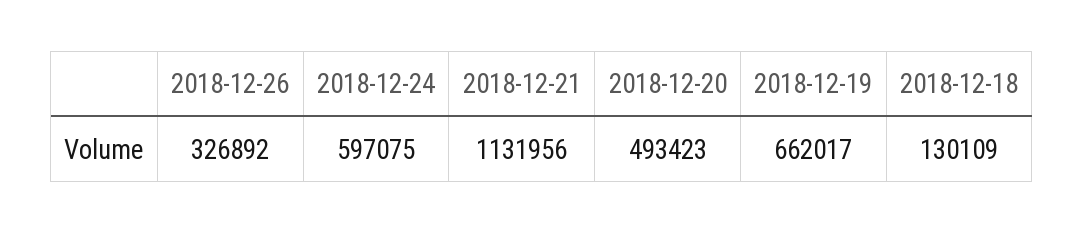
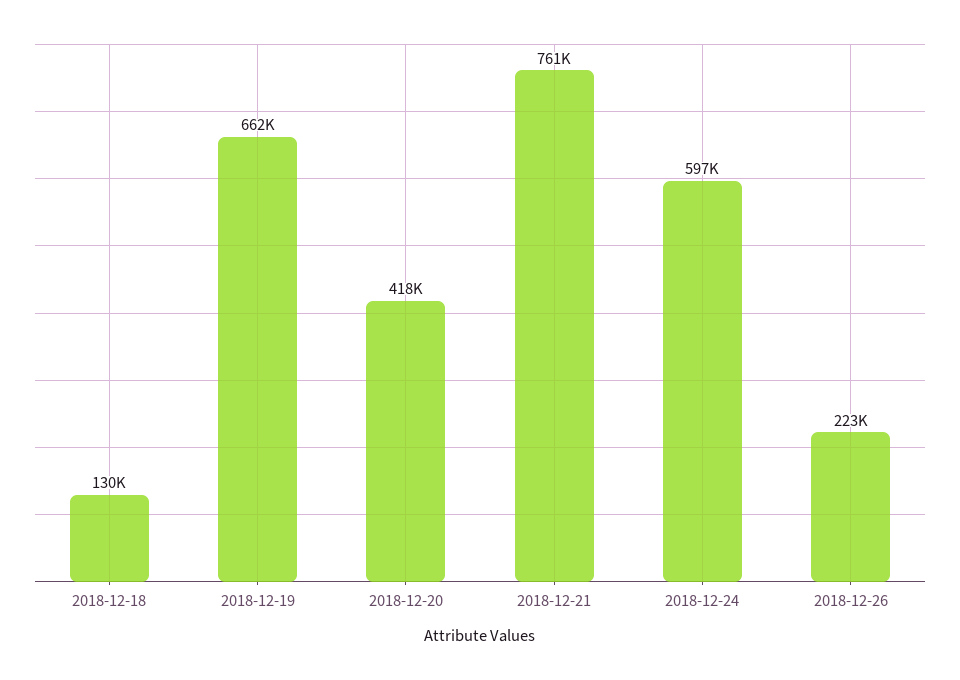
2018-12-26: 326892 -> 223000
2018-12-21: 1131956 -> 761000
2018-12-20: 493423 -> 418000

